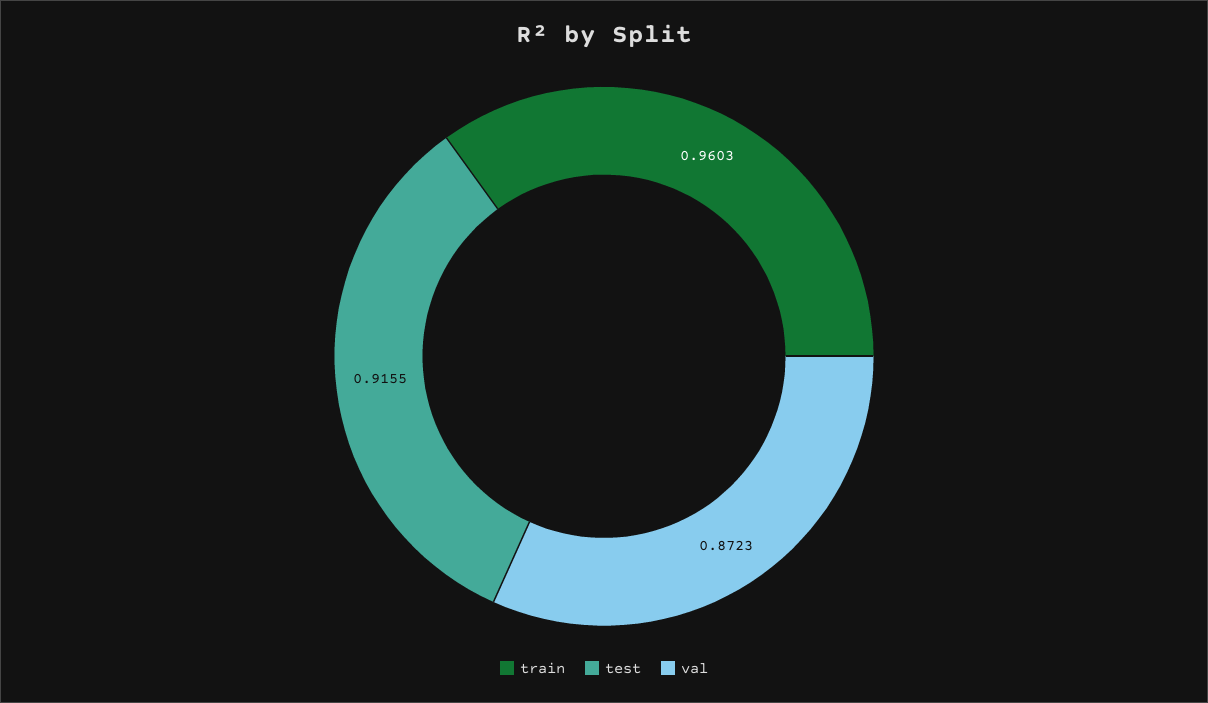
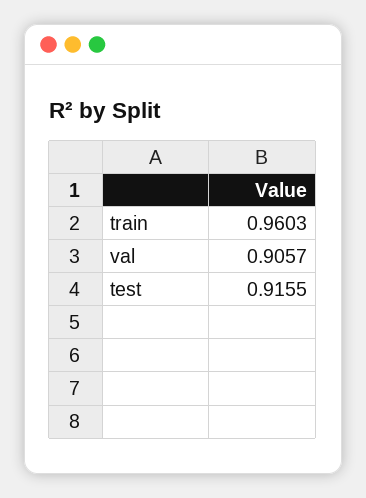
val: 0.8723 -> 0.9057

